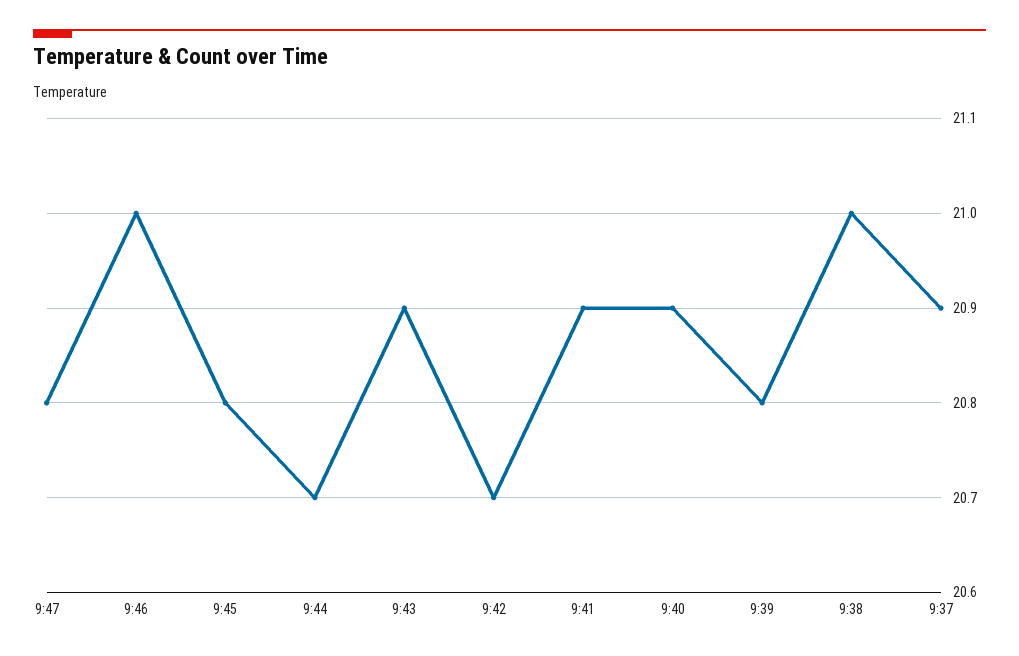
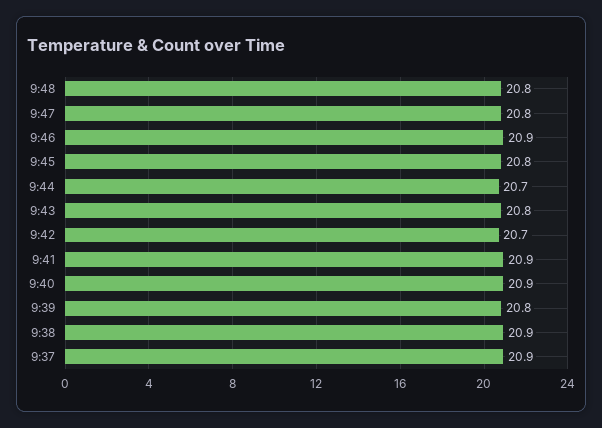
9:46: 21 -> 20.9
9:43: 20.9 -> 20.8
9:38: 21 -> 20.9
9:48: none -> 20.8

